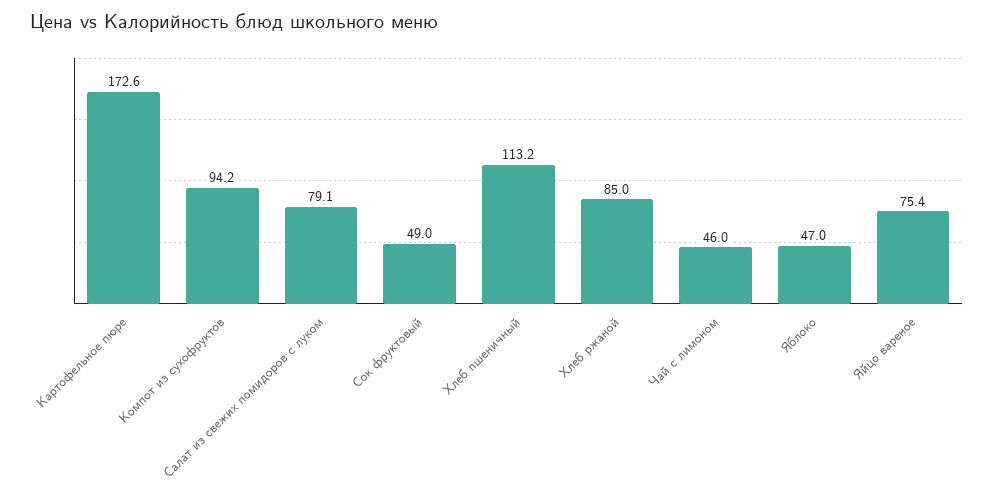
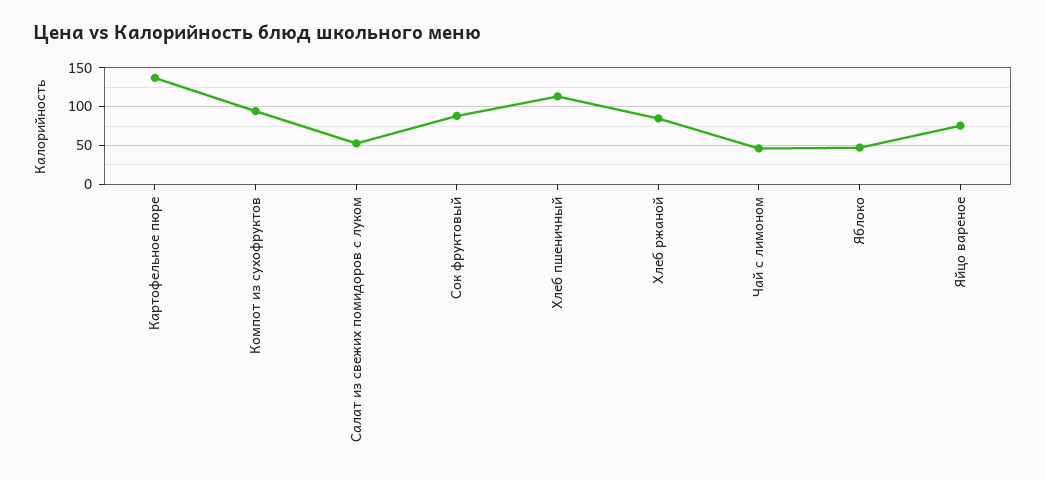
Картофельное пюре: 172.6 -> 140
Салат из свежих помидоров с луком: 79.1 -> 50
Сок фруктовый: 49 -> 90

